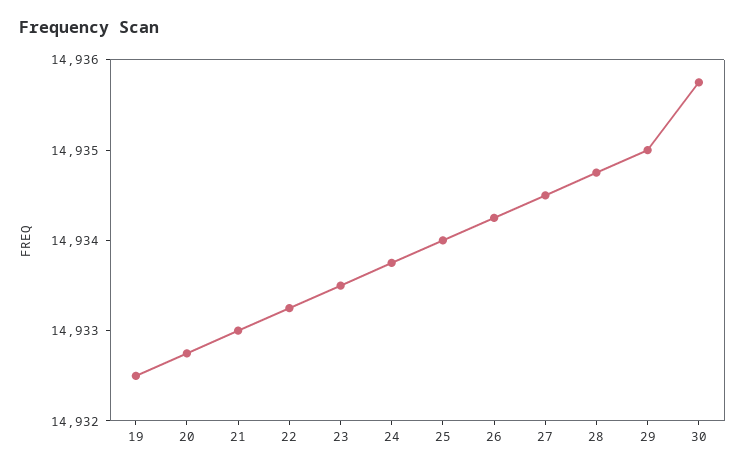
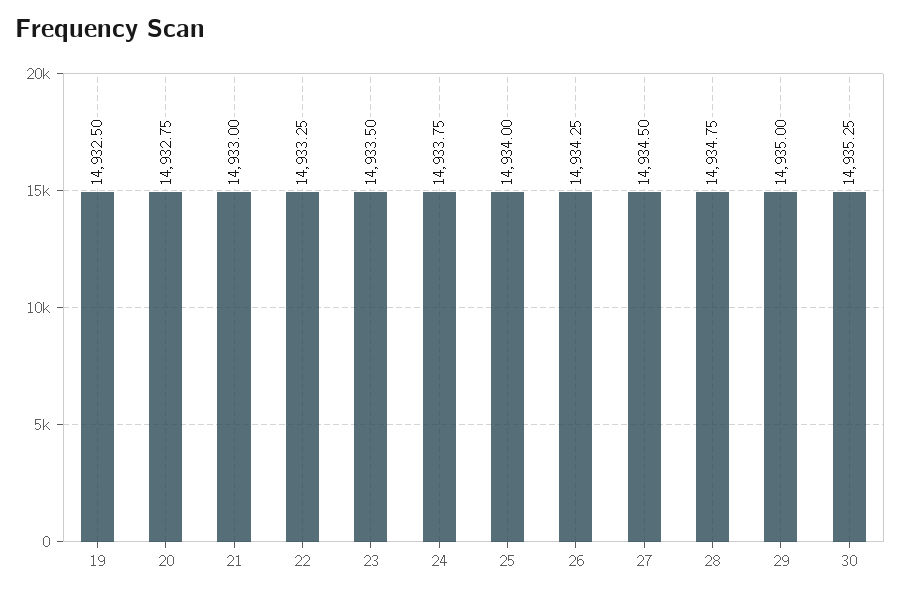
30: 14935.8 -> 14935.25

